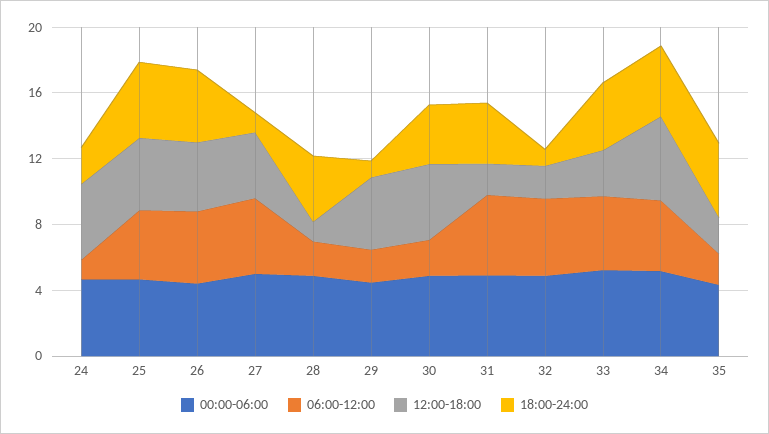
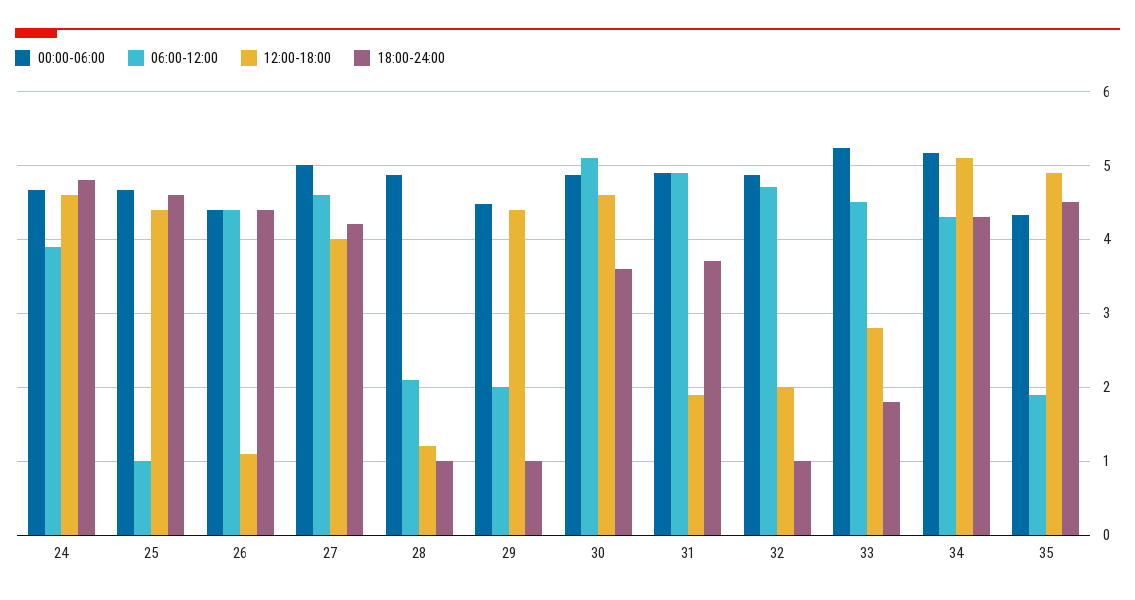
06:00-12:00, 24: 1 -> 3.9
18:00-24:00, 24: 2 -> 4.8
06:00-12:00, 25: 4 -> 1
12:00-18:00, 26: 4 -> 1.1
18:00-24:00, 27: 1 -> 4.2
18:00-24:00, 28: 4 -> 1
06:00-12:00, 30: 2 -> 5.1
18:00-24:00, 33: 4 -> 1.8
12:00-18:00, 35: 2 -> 4.9

